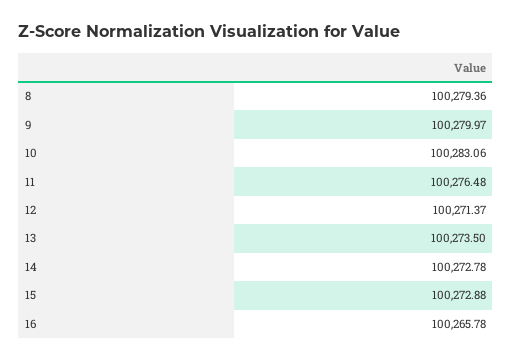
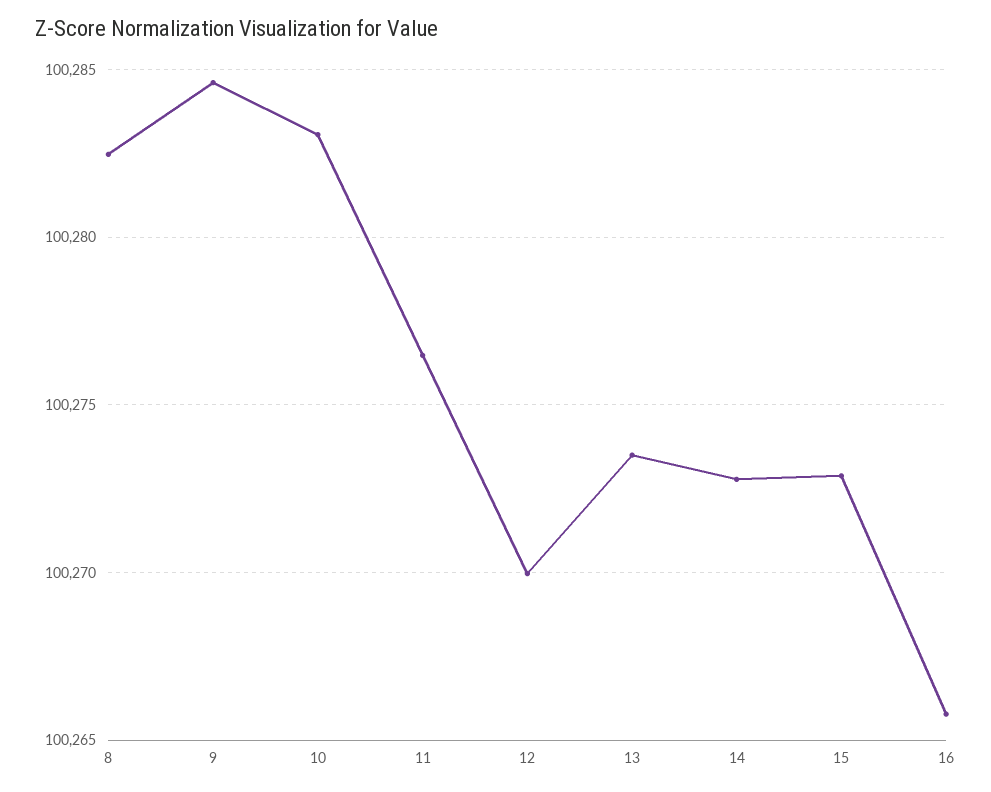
8: 100279.36 -> 100282.5
9: 100279.97 -> 100284.5
12: 100271.37 -> 100270

